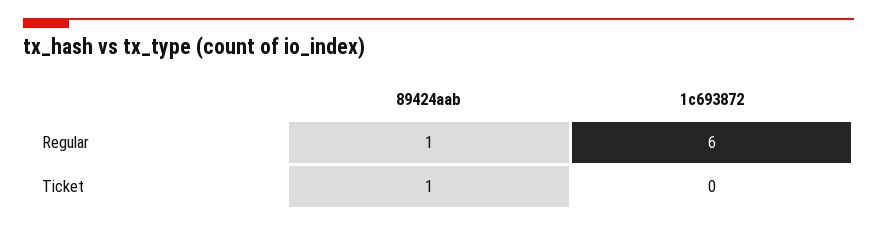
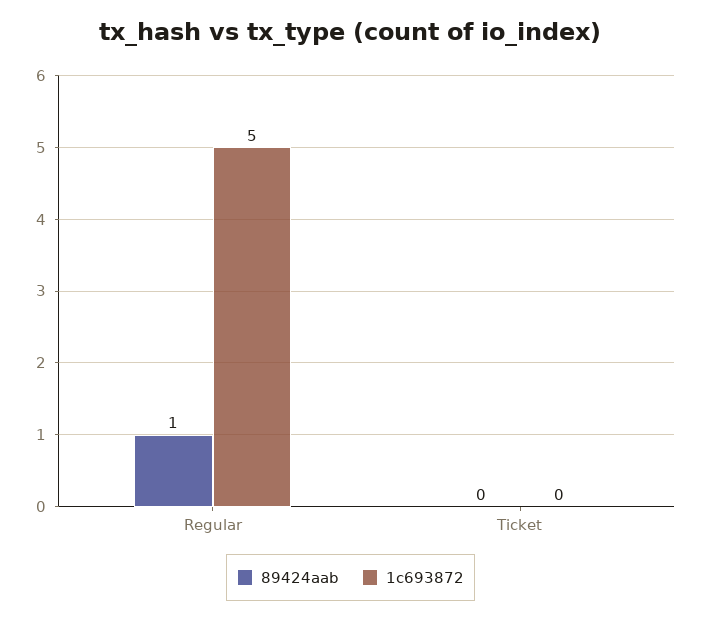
1c693872, Regular: 6 -> 5
89424aab, Ticket: 1 -> 0

